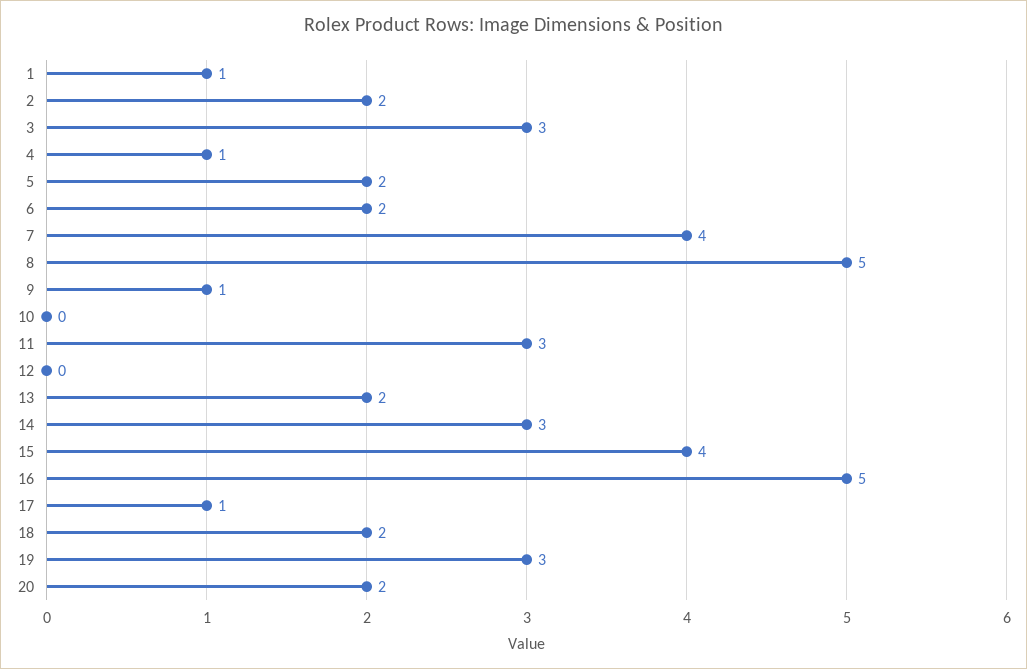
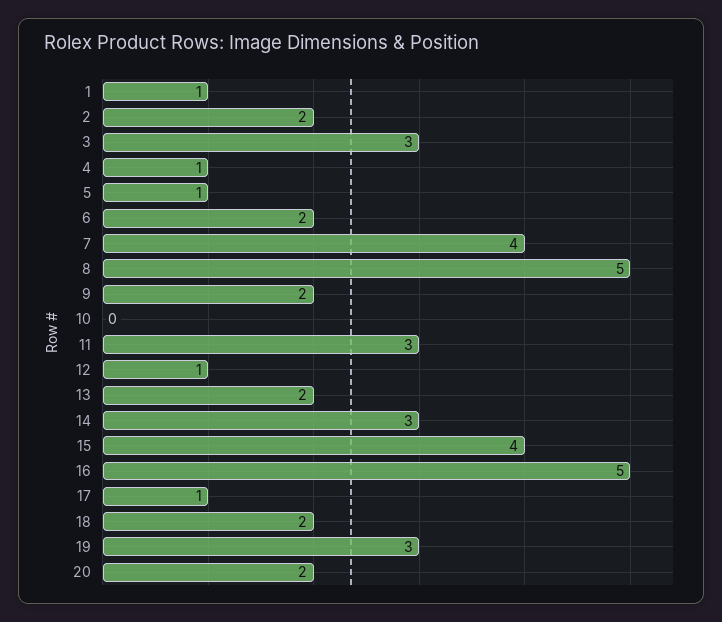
5: 2 -> 1
9: 1 -> 2
12: 0 -> 1

